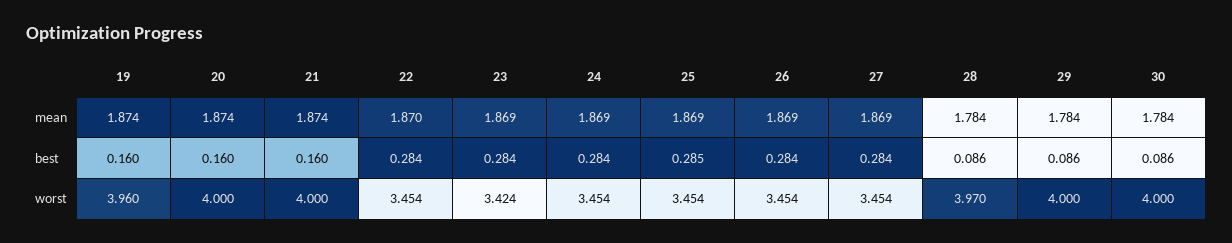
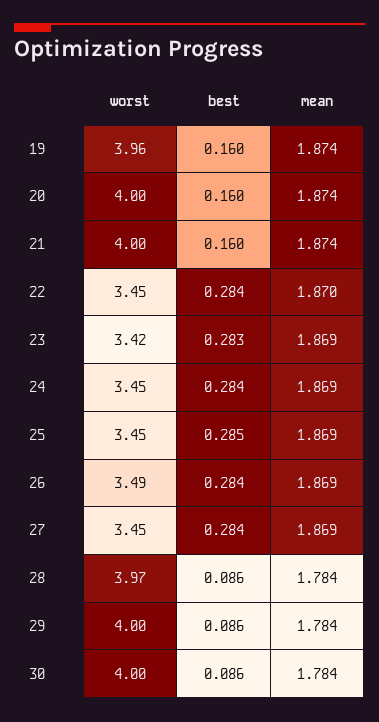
23, best: 0.284 -> 0.283
26, worst: 3.454 -> 3.49

